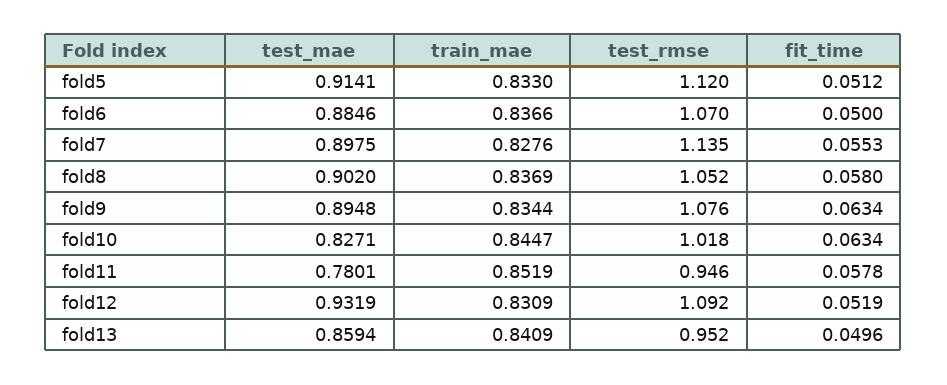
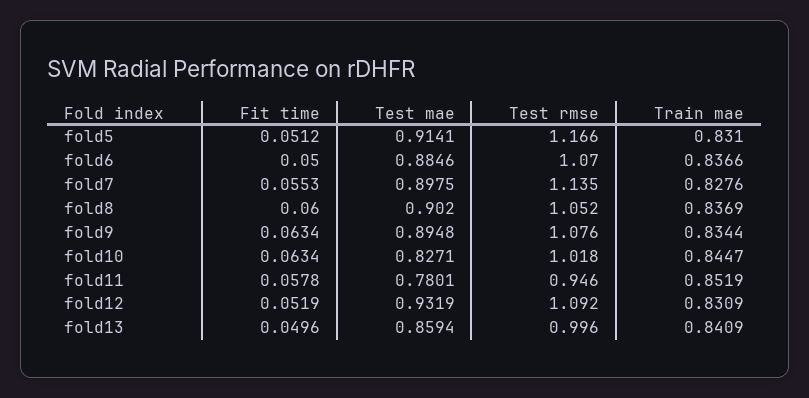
train_mae, fold5: 0.833 -> 0.831
test_rmse, fold5: 1.12 -> 1.166
fit_time, fold8: 0.058 -> 0.06
test_rmse, fold13: 0.952 -> 0.996

